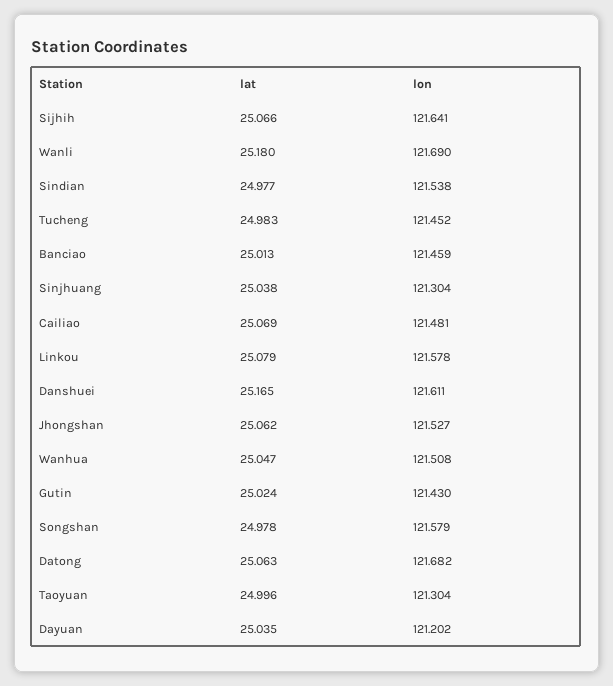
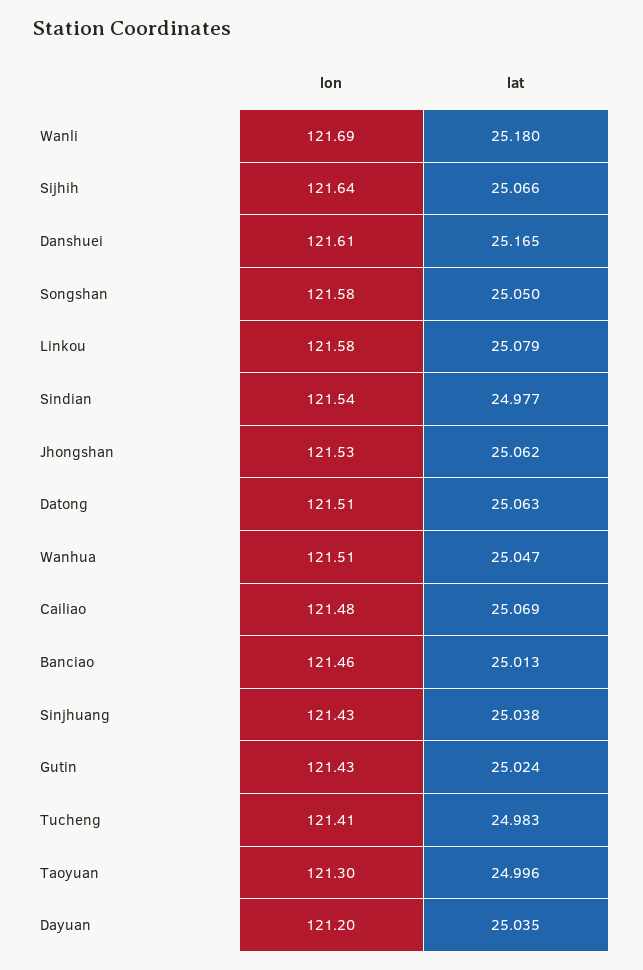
lon, Tucheng: 121.452 -> 121.41
lon, Sinjhuang: 121.304 -> 121.43
lat, Songshan: 24.978 -> 25.05
lon, Datong: 121.682 -> 121.51

